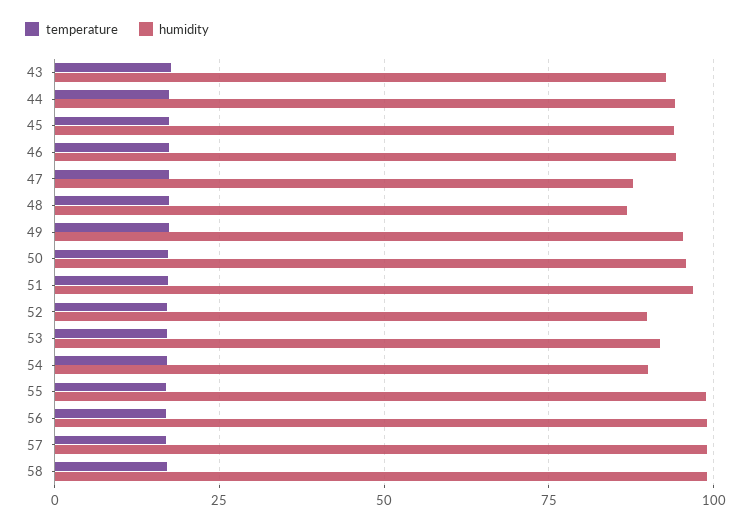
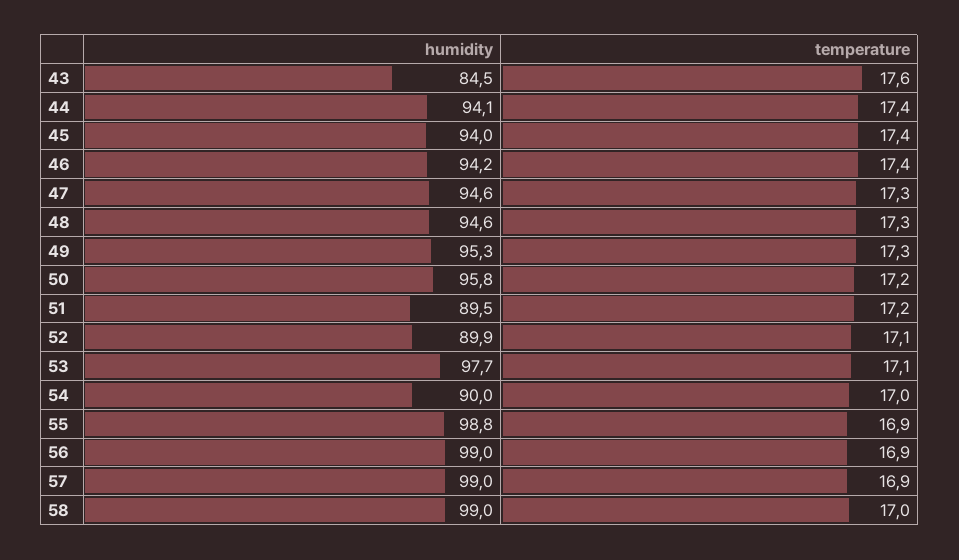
humidity, 43: 92.5 -> 84.5
humidity, 47: 87.5 -> 94.6
humidity, 48: 87.5 -> 94.6
humidity, 51: 97.5 -> 89.5
humidity, 53: 92.5 -> 97.7

